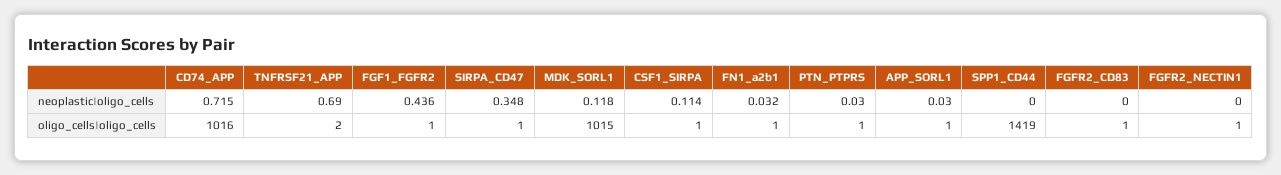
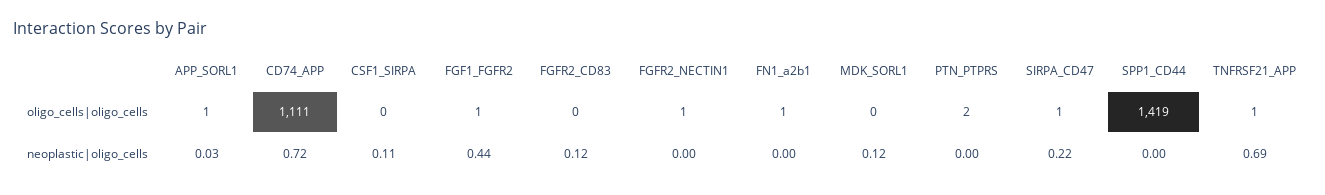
SIRPA_CD47, neoplastic|oligo_cells: 0.348 -> 0.22
FN1_a2b1, neoplastic|oligo_cells: 0.032 -> 0
PTN_PTPRS, neoplastic|oligo_cells: 0.03 -> 0
FGFR2_CD83, neoplastic|oligo_cells: 0 -> 0.12
CD74_APP, oligo_cells|oligo_cells: 1016 -> 1111
TNFRSF21_APP, oligo_cells|oligo_cells: 2 -> 1
MDK_SORL1, oligo_cells|oligo_cells: 1015 -> 0
CSF1_SIRPA, oligo_cells|oligo_cells: 1 -> 0
PTN_PTPRS, oligo_cells|oligo_cells: 1 -> 2
FGFR2_CD83, oligo_cells|oligo_cells: 1 -> 0

